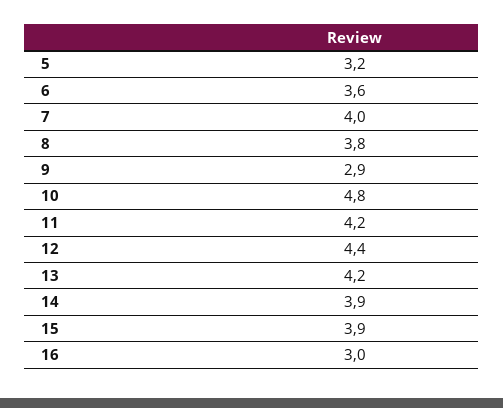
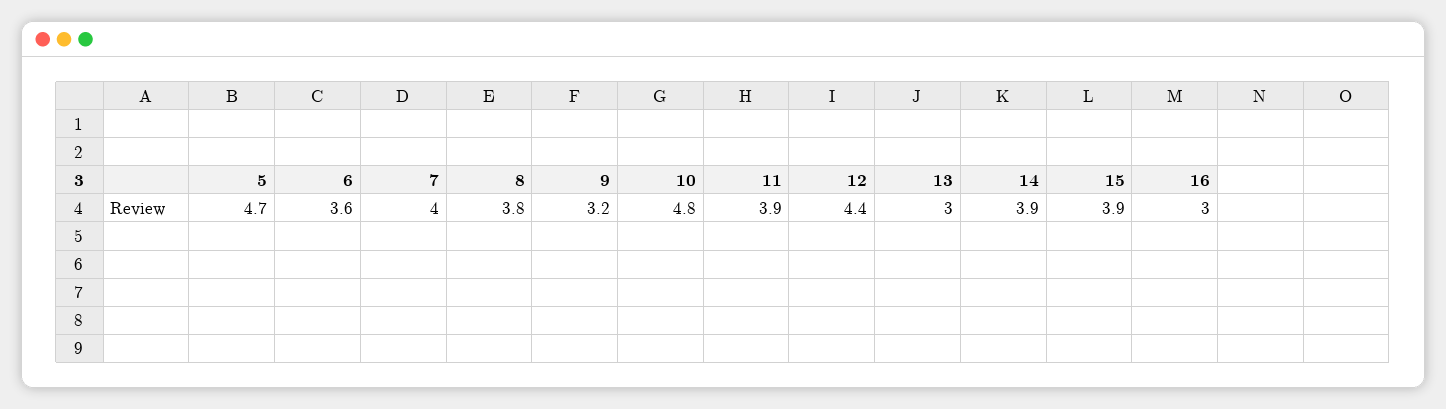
5: 3.2 -> 4.7
9: 2.9 -> 3.2
11: 4.2 -> 3.9
13: 4.2 -> 3

